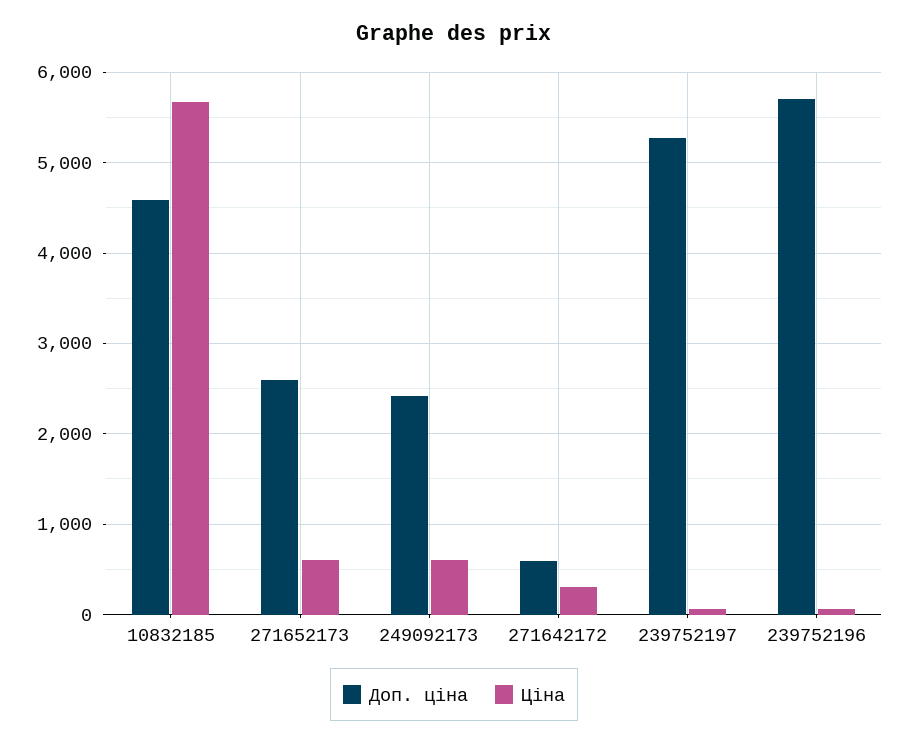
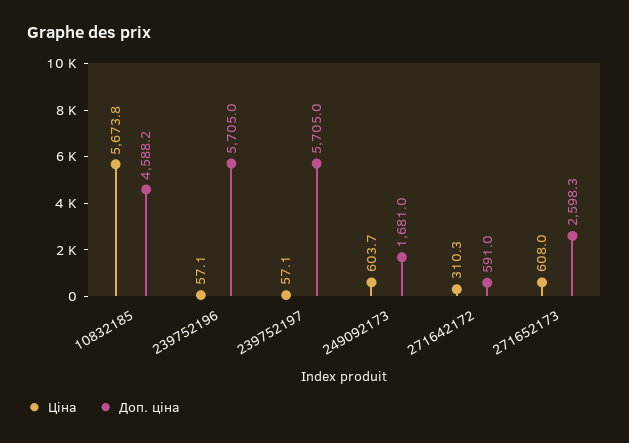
Доп. ціна, 249092173: 2400 -> 1681
Доп. ціна, 239752197: 5300 -> 5705

